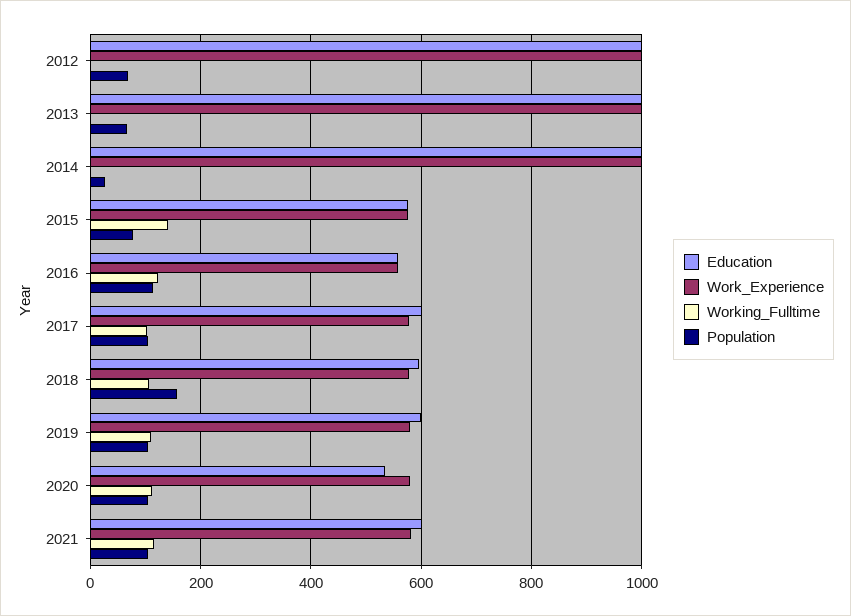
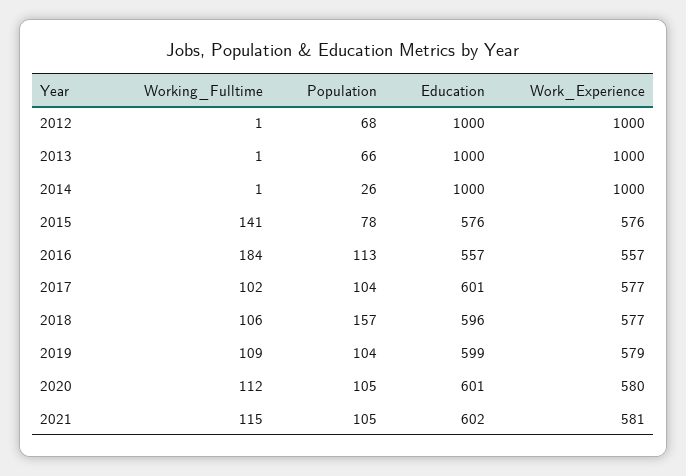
Working_Fulltime, 2016: 120 -> 184
Education, 2020: 540 -> 601

